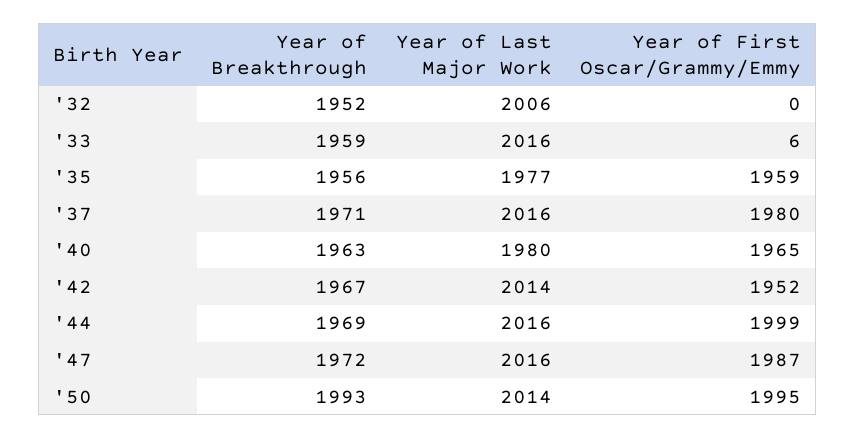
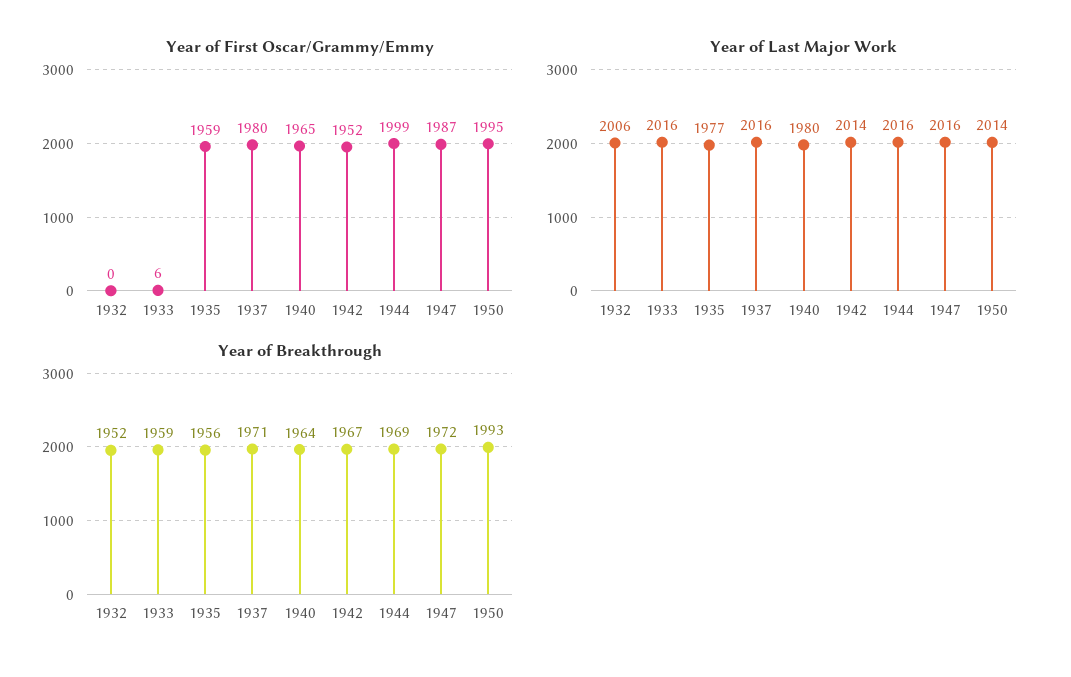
Year of Breakthrough, '40: 1963 -> 1964

